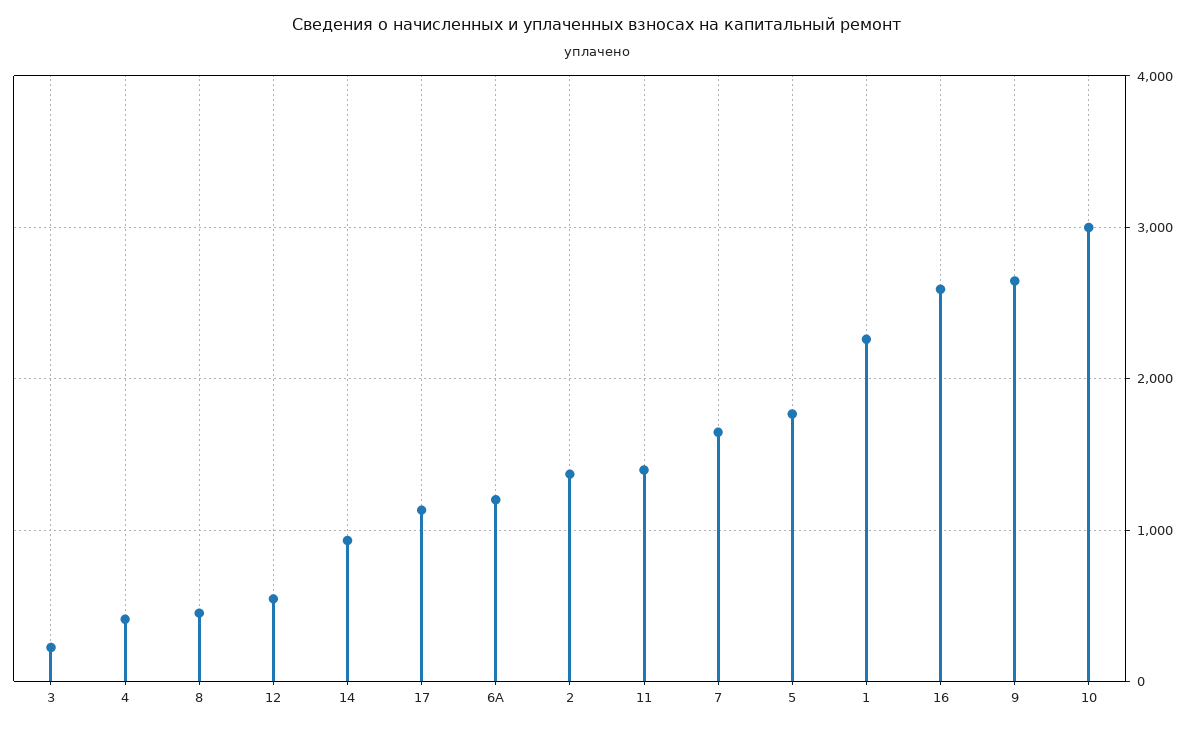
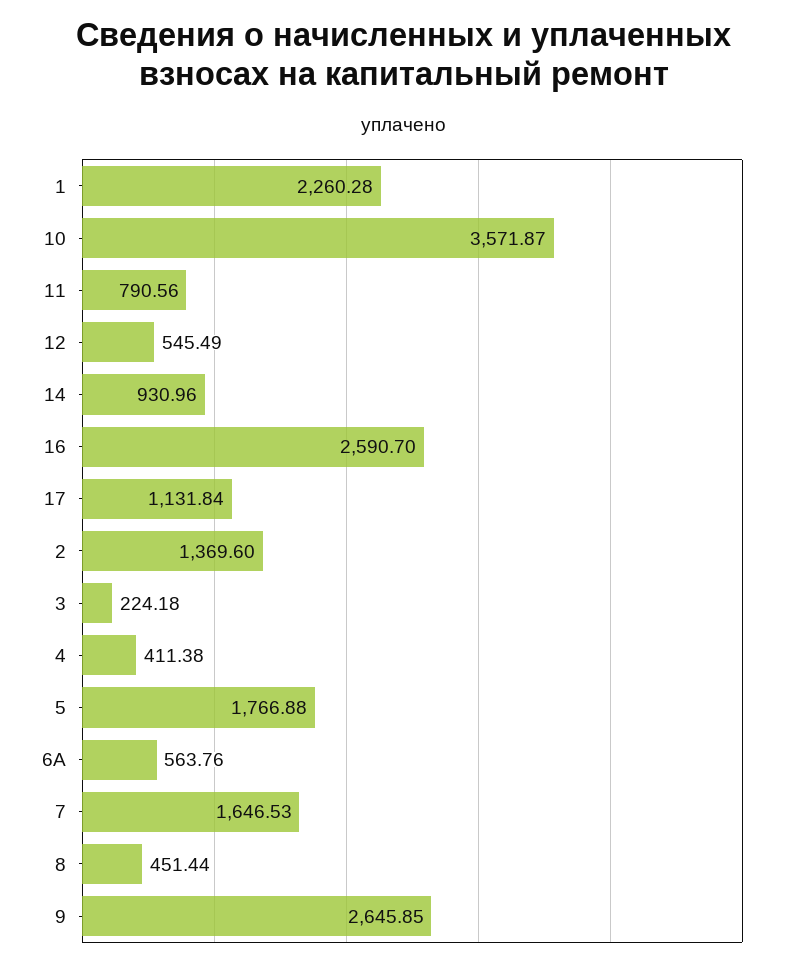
6А: 1200 -> 563.76
11: 1400 -> 790.56
10: 3000 -> 3571.87

